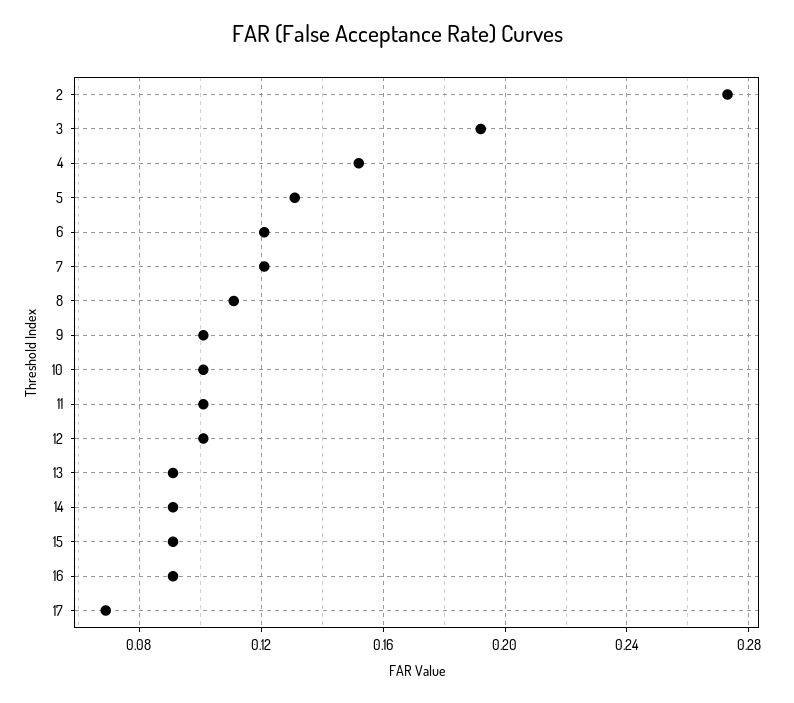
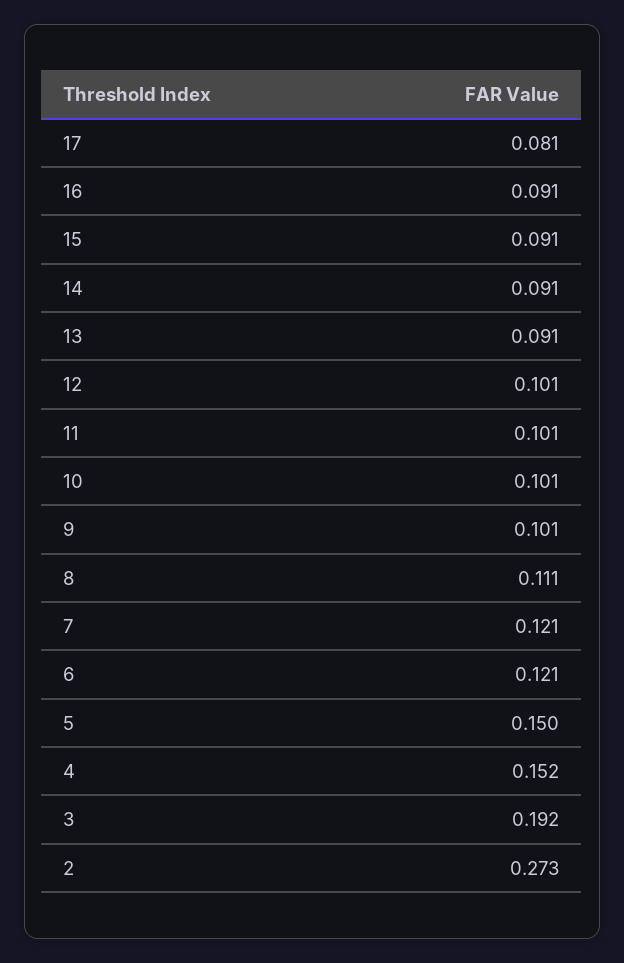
5: 0.13 -> 0.15
17: 0.07 -> 0.081

